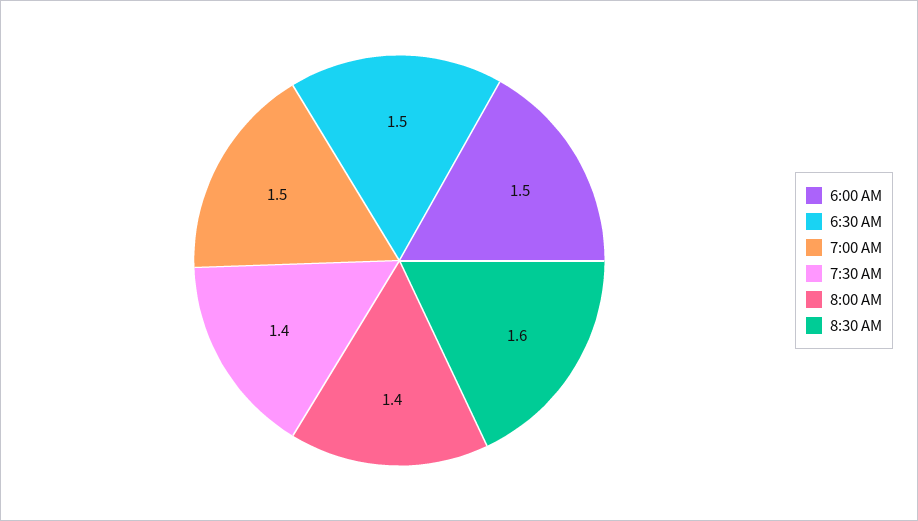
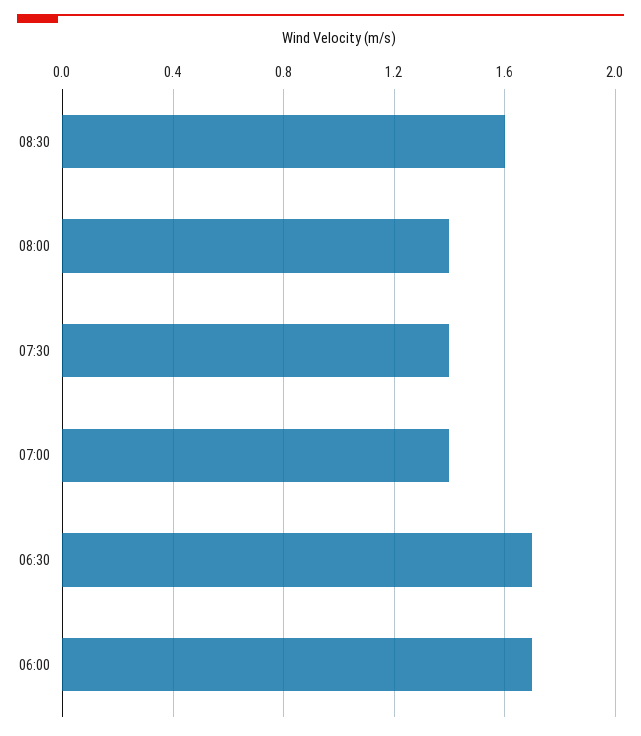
6:00 AM: 1.5 -> 1.7
6:30 AM: 1.5 -> 1.7
7:00 AM: 1.5 -> 1.4

